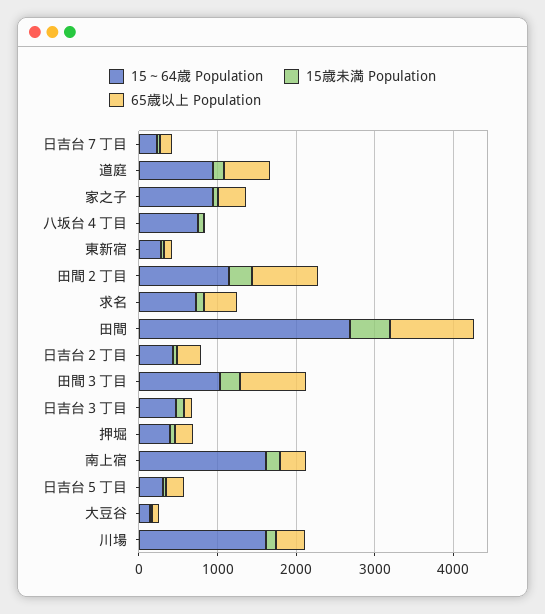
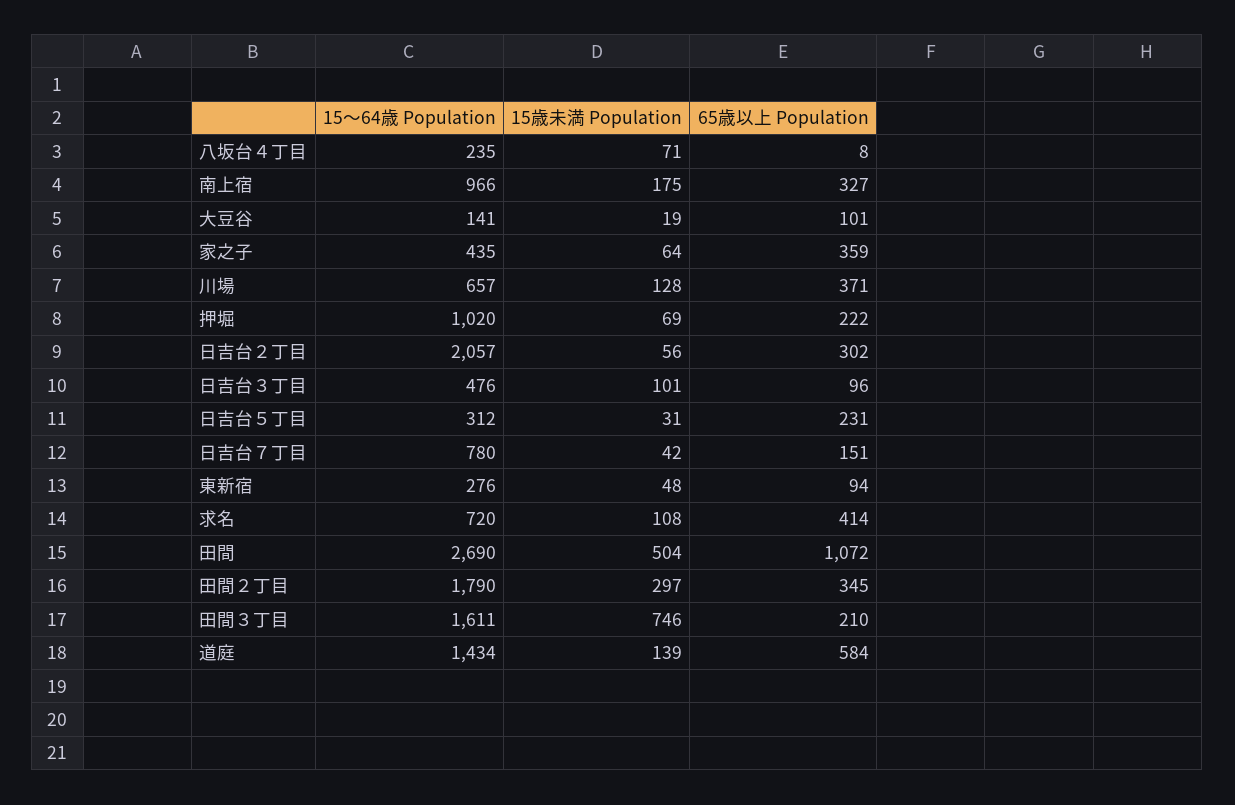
15～64歳 Population, 日吉台７丁目: 200 -> 780
15～64歳 Population, 道庭: 1000 -> 1434
15～64歳 Population, 家之子: 1000 -> 435
15～64歳 Population, 八坂台４丁目: 800 -> 235
15～64歳 Population, 田間２丁目: 1200 -> 1790
65歳以上 Population, 田間２丁目: 800 -> 345
15～64歳 Population, 日吉台２丁目: 400 -> 2057
15～64歳 Population, 田間３丁目: 1000 -> 1611
15歳未満 Population, 田間３丁目: 200 -> 746
65歳以上 Population, 田間３丁目: 800 -> 210
15～64歳 Population, 押堀: 400 -> 1020
15～64歳 Population, 南上宿: 1600 -> 966
15～64歳 Population, 川場: 1600 -> 657

